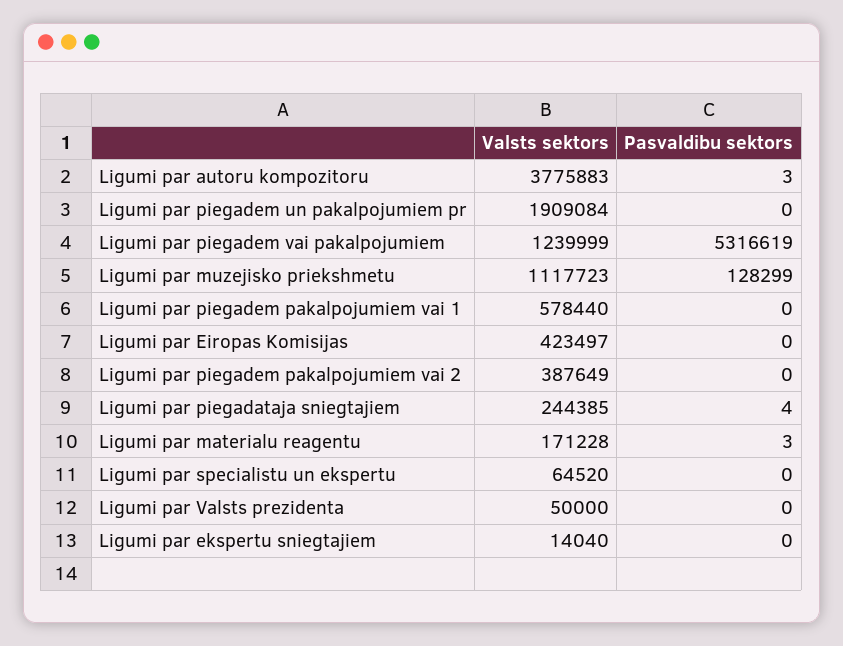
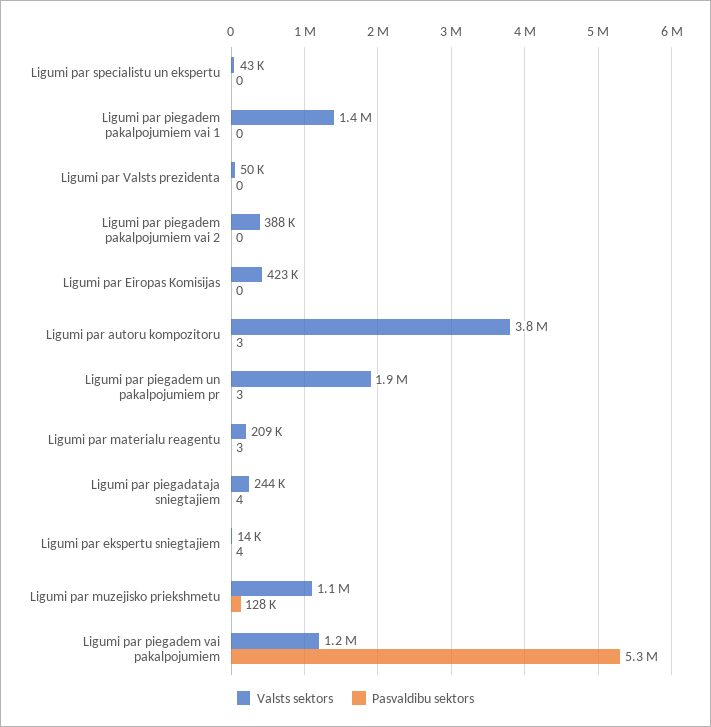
Pasvaldibu sektors, Ligumi par piegadem un pakalpojumiem pr: 0 -> 3
Valsts sektors, Ligumi par piegadem pakalpojumiem vai 1: 578440 -> 1400000
Valsts sektors, Ligumi par materialu reagentu: 171228 -> 209000
Valsts sektors, Ligumi par specialistu un ekspertu: 64520 -> 43000
Pasvaldibu sektors, Ligumi par ekspertu sniegtajiem: 0 -> 4

